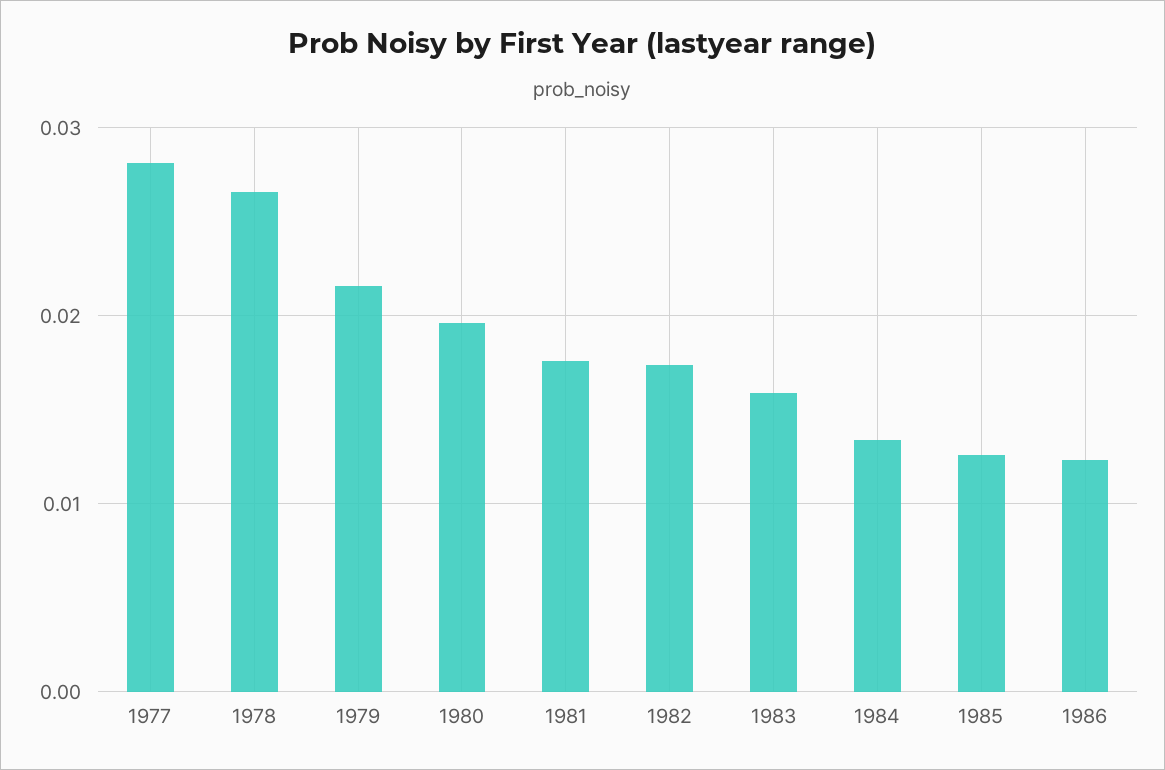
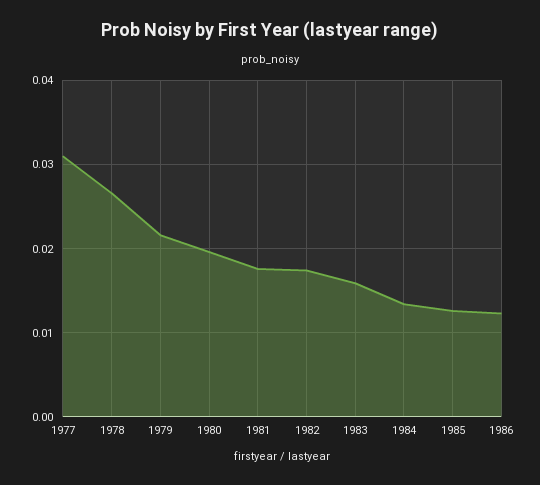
1977: 0.028 -> 0.031

